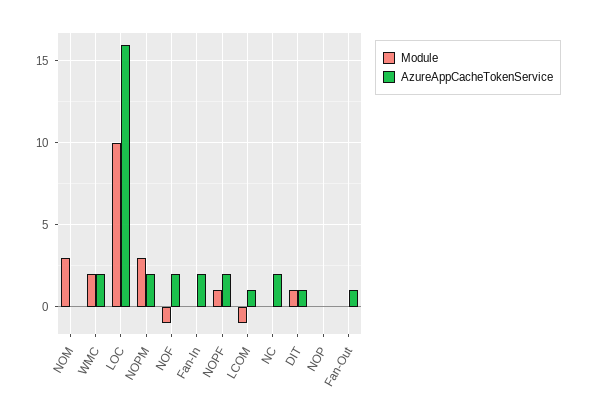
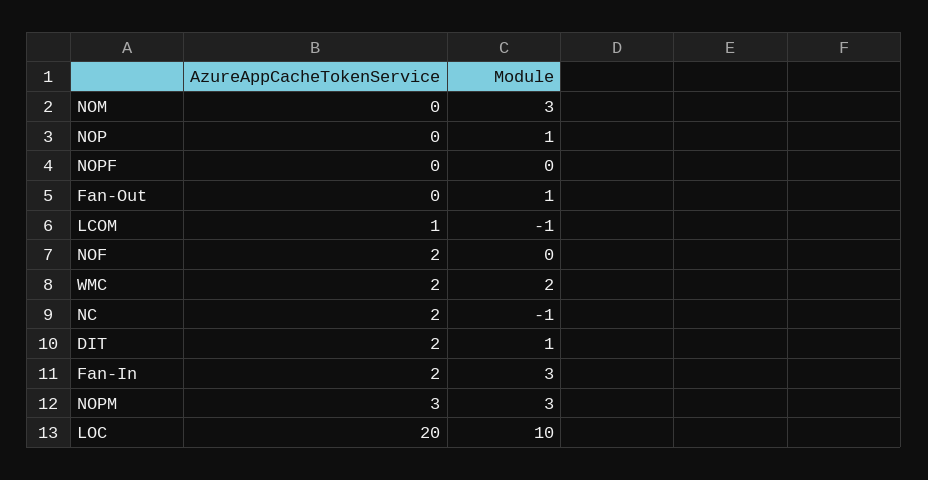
AzureAppCacheTokenService, LOC: 16 -> 20
AzureAppCacheTokenService, NOPM: 2 -> 3
Module, NOF: -1 -> 0
Module, Fan-In: 0 -> 3
Module, NOPF: 1 -> 0
AzureAppCacheTokenService, NOPF: 2 -> 0
Module, NC: 0 -> -1
AzureAppCacheTokenService, DIT: 1 -> 2
Module, NOP: 0 -> 1
Module, Fan-Out: 0 -> 1
AzureAppCacheTokenService, Fan-Out: 1 -> 0

